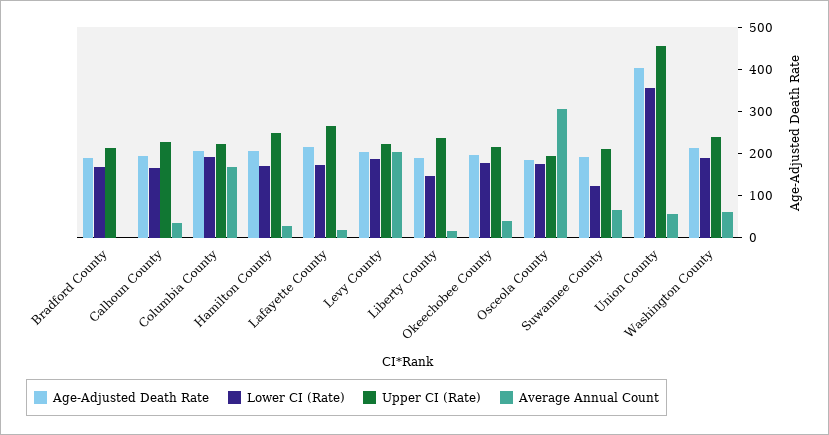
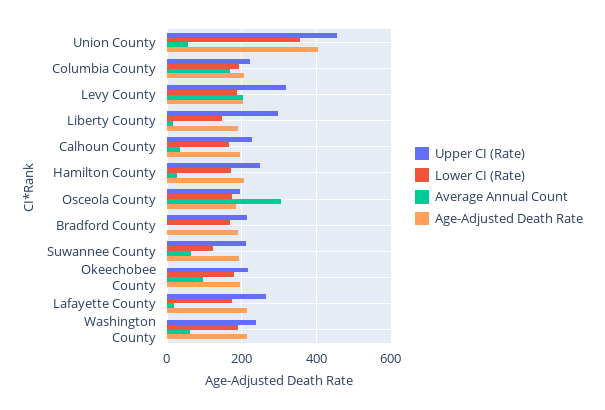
Upper CI (Rate), Levy County: 220 -> 320
Upper CI (Rate), Liberty County: 240 -> 300
Average Annual Count, Okeechobee County: 40 -> 100

